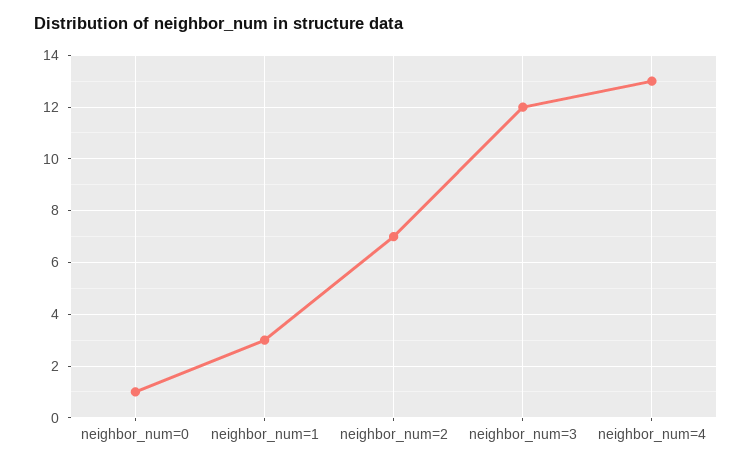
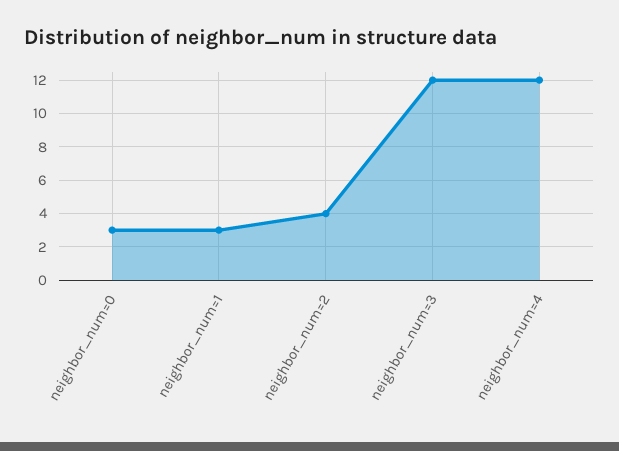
neighbor_num=0: 1 -> 3
neighbor_num=2: 7 -> 4
neighbor_num=4: 13 -> 12

